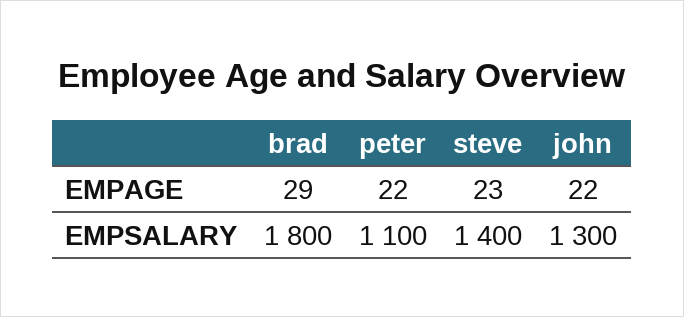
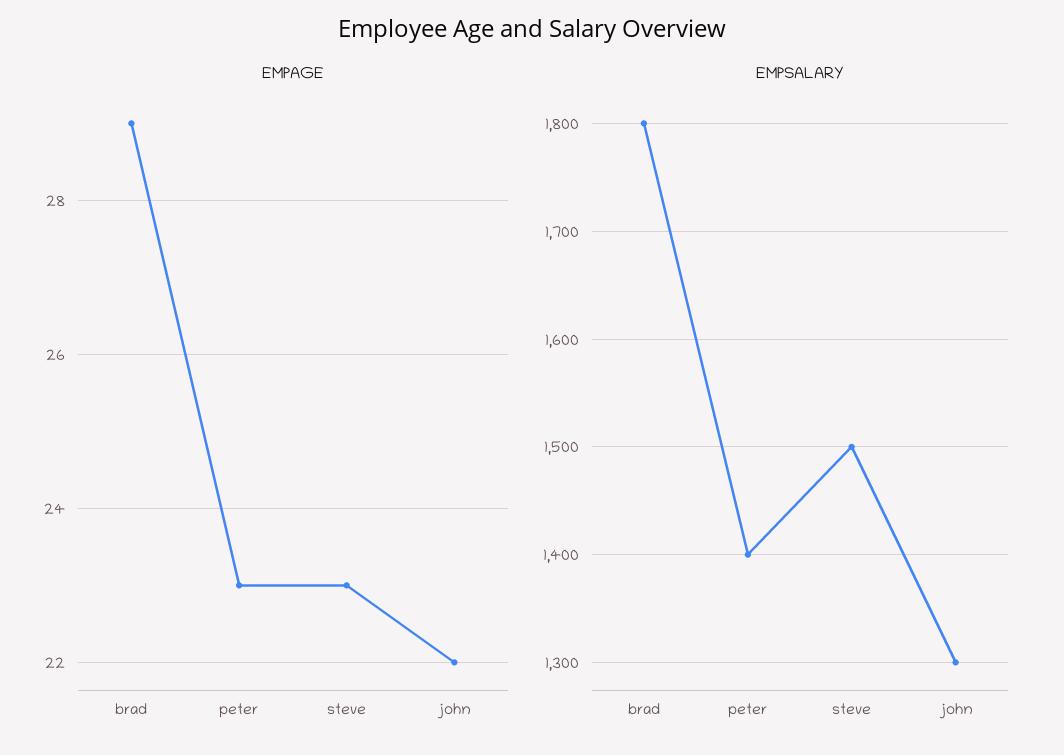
EMPAGE, peter: 22 -> 23
EMPSALARY, peter: 1100 -> 1400
EMPSALARY, steve: 1400 -> 1500

